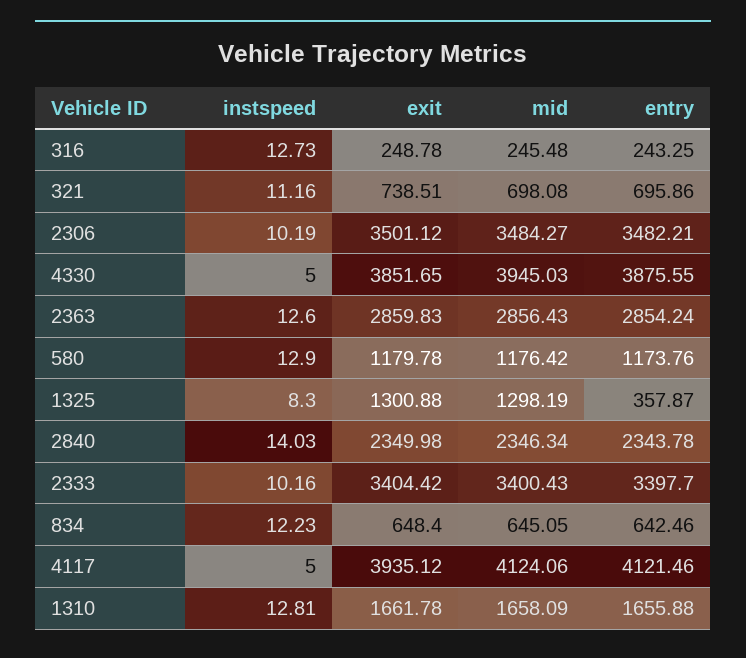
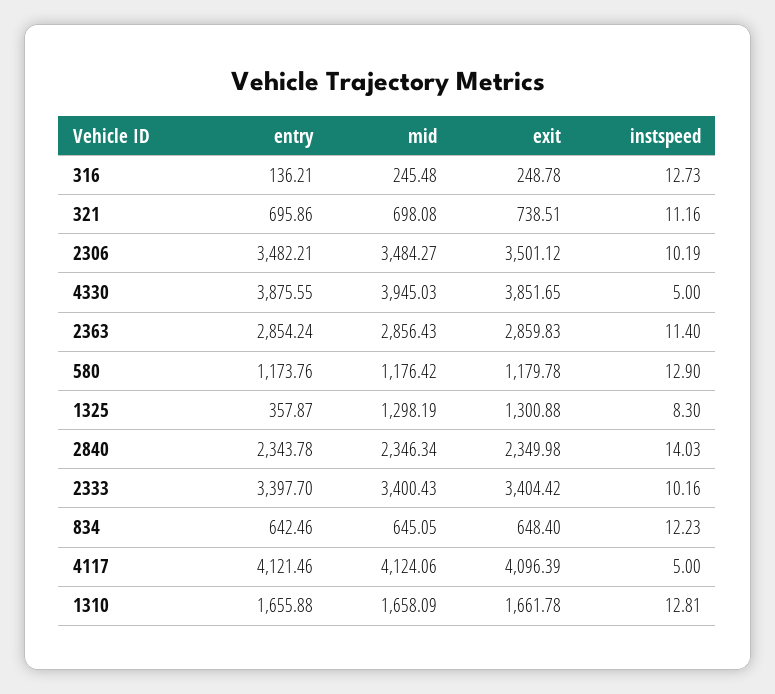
entry, 316: 243.25 -> 136.21
instspeed, 2363: 12.6 -> 11.4
exit, 4117: 3935.12 -> 4096.39

